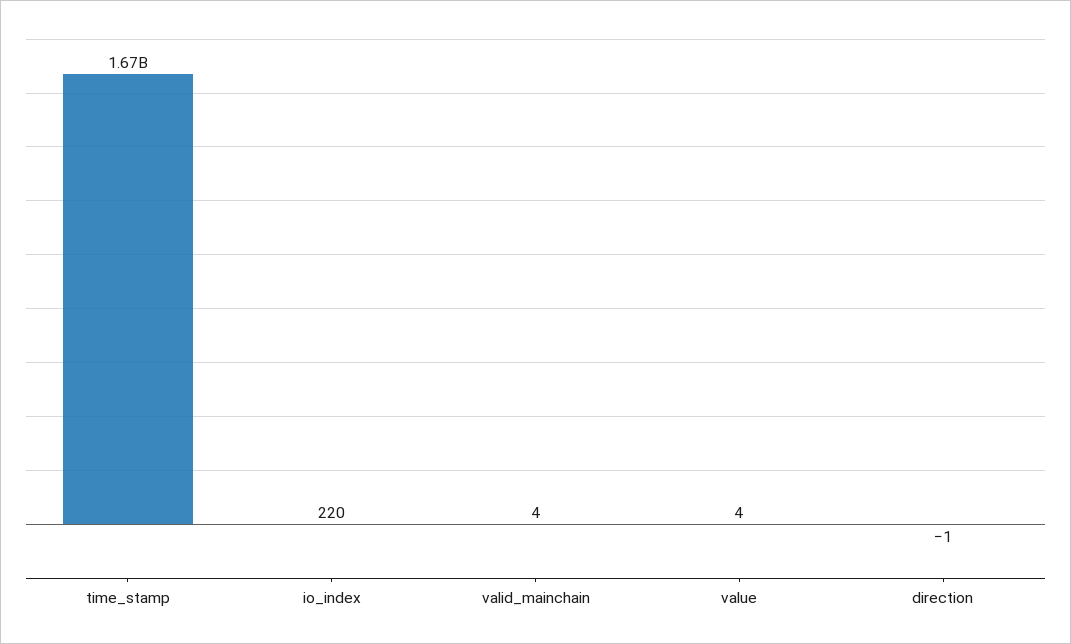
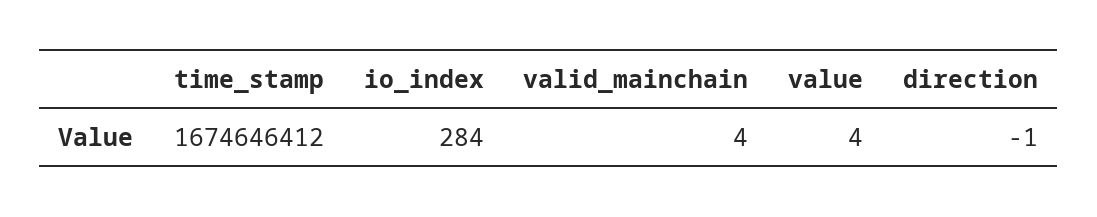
io_index: 220 -> 284

